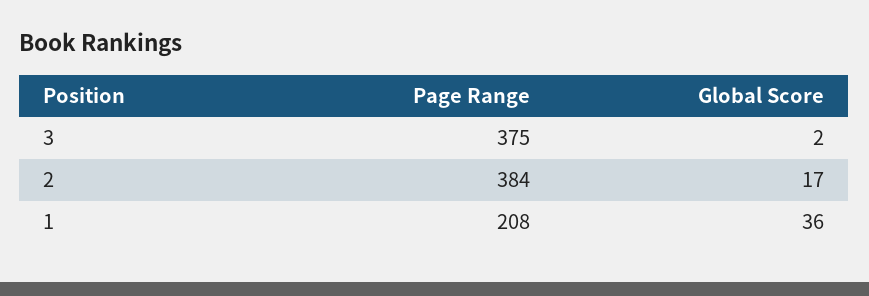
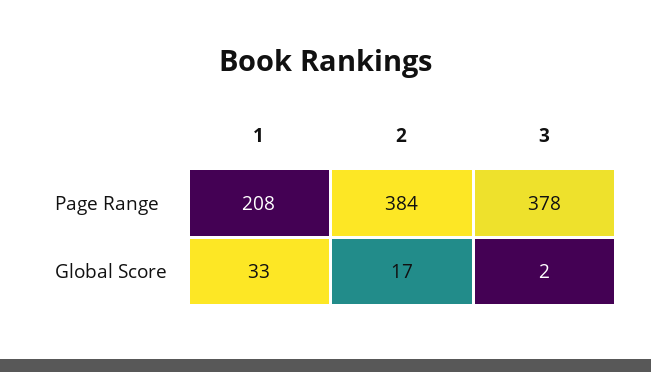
Page Range, 3: 375 -> 378
Global Score, 1: 36 -> 33

